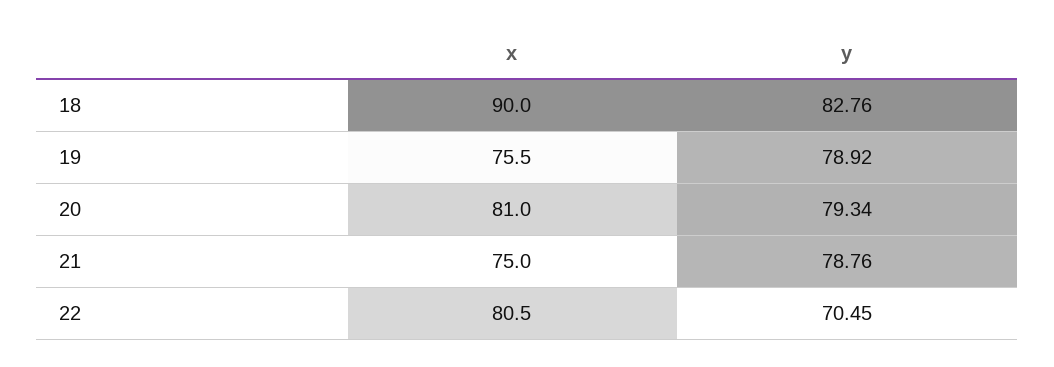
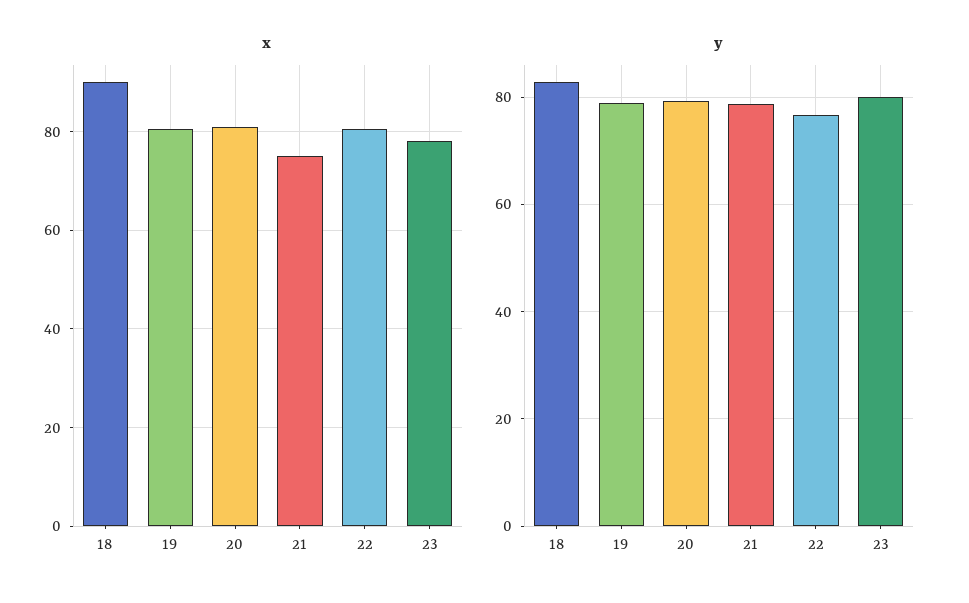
x, 19: 75.5 -> 80
y, 22: 70.45 -> 76
x, 23: none -> 78
y, 23: none -> 80

